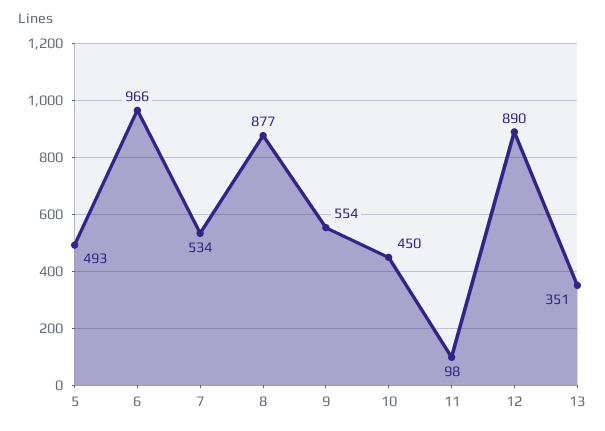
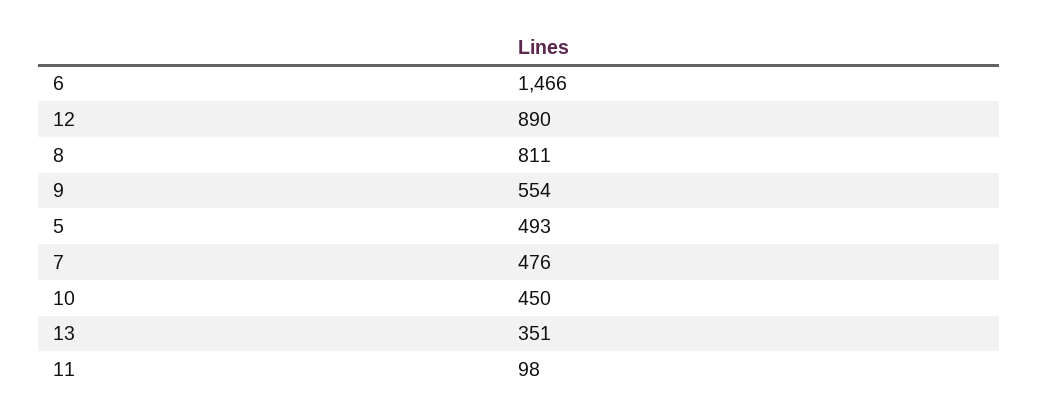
6: 966 -> 1466
7: 534 -> 476
8: 877 -> 811

